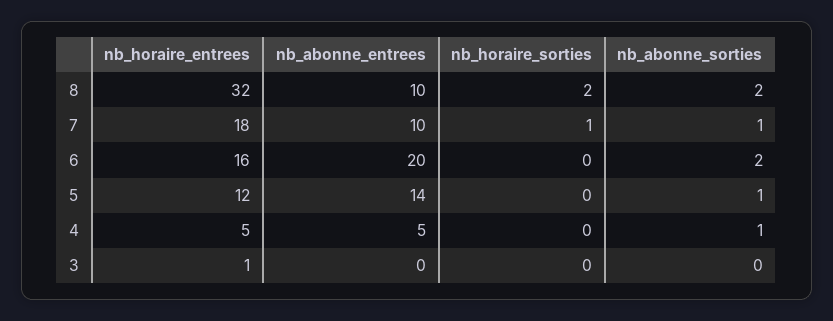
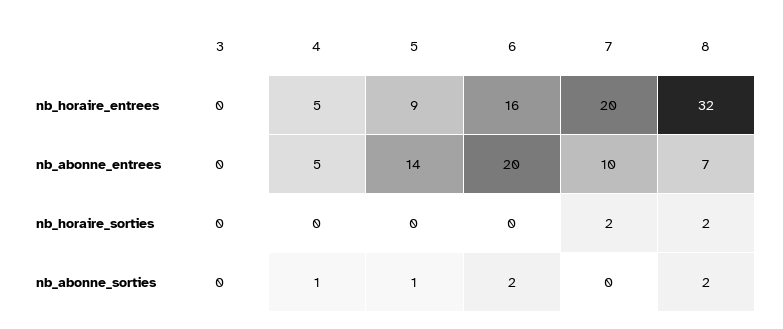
nb_abonne_entrees, 8: 10 -> 7
nb_horaire_entrees, 7: 18 -> 20
nb_horaire_sorties, 7: 1 -> 2
nb_abonne_sorties, 7: 1 -> 0
nb_horaire_entrees, 5: 12 -> 9
nb_horaire_entrees, 3: 1 -> 0

